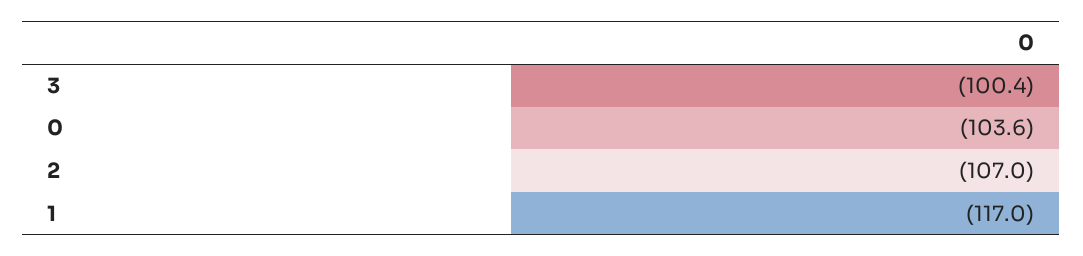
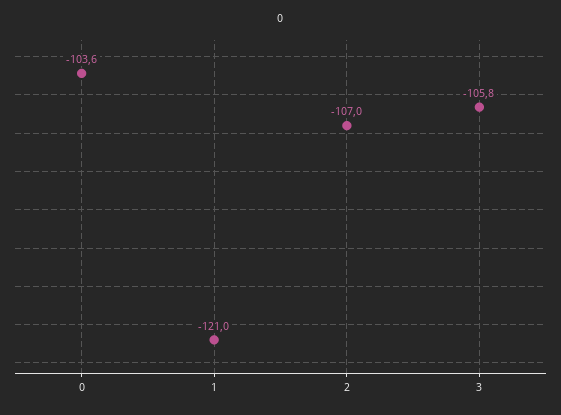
3: -100.4 -> -105.8
1: -117 -> -121

